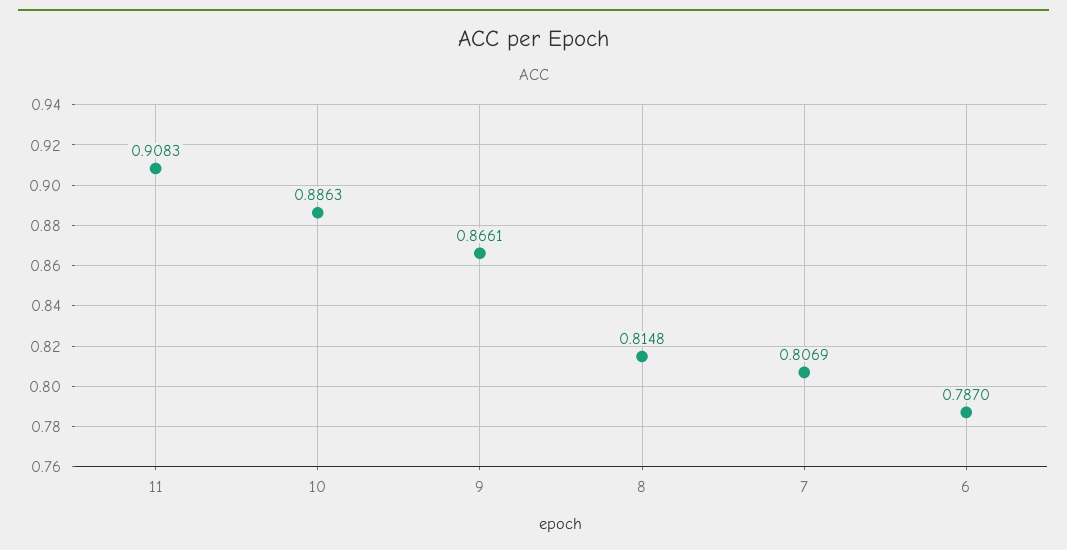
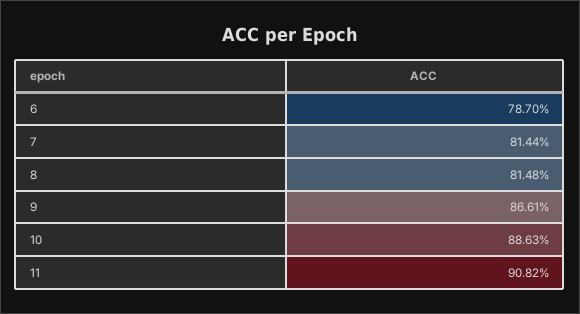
11: 0.9083 -> 0.9082
7: 0.8069 -> 0.8144

